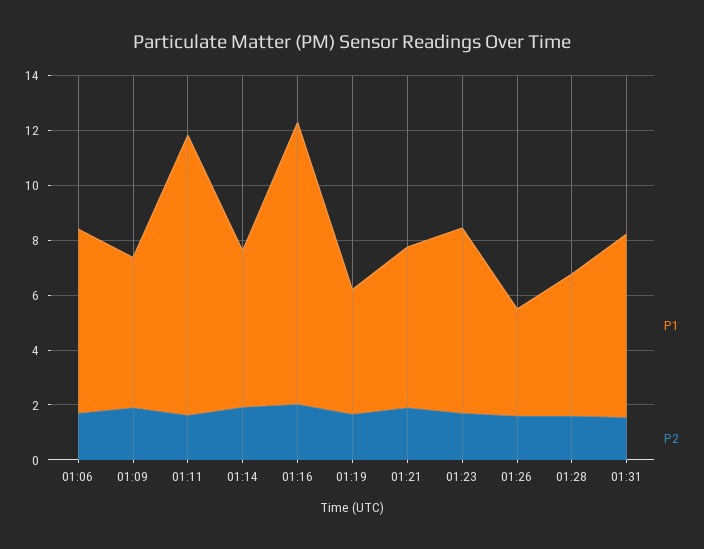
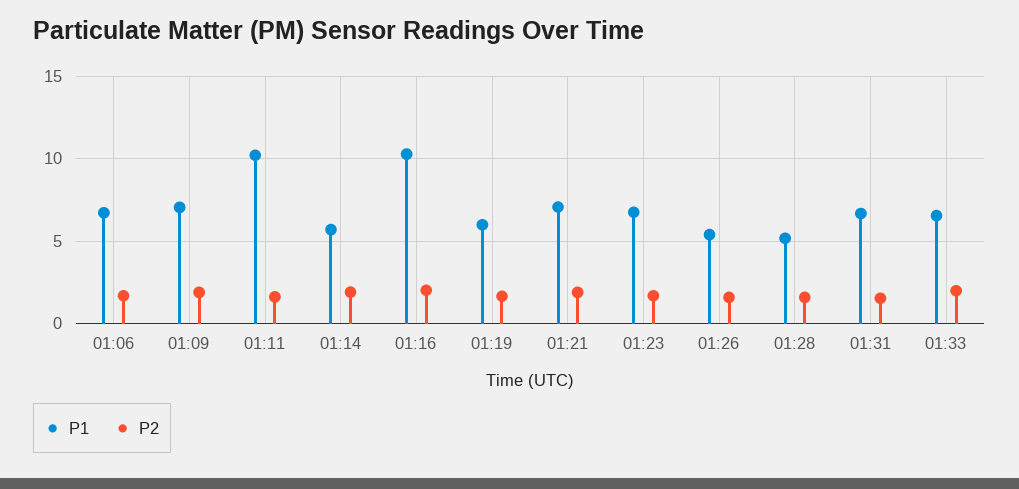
P1, 01:09: 5.5 -> 7
P1, 01:19: 4.5 -> 6
P1, 01:21: 6 -> 7
P1, 01:26: 4 -> 5.5
P1, 01:33: none -> 6.5
P2, 01:33: none -> 2

